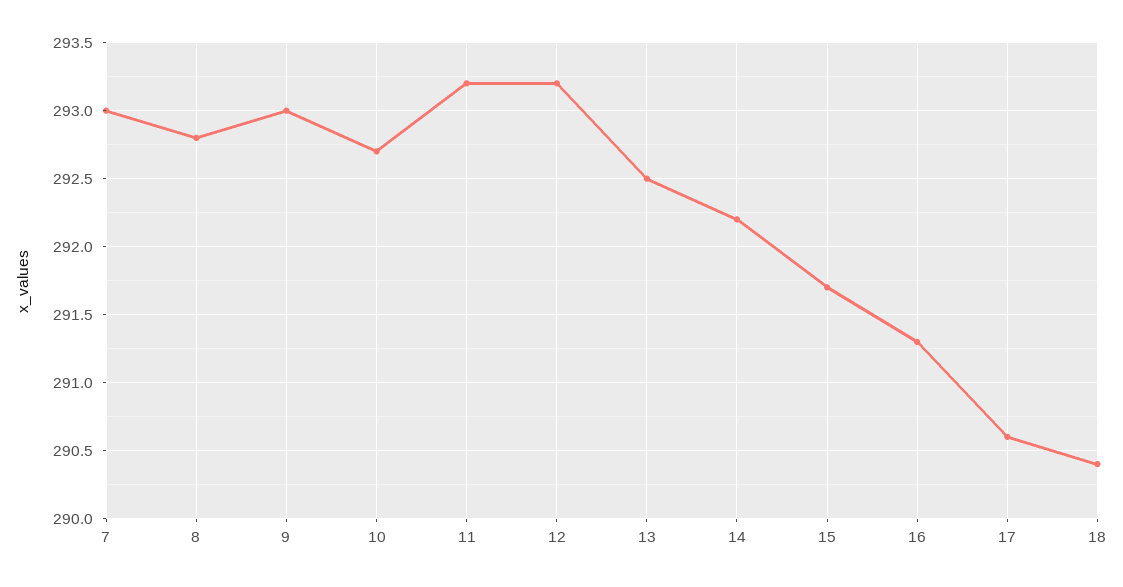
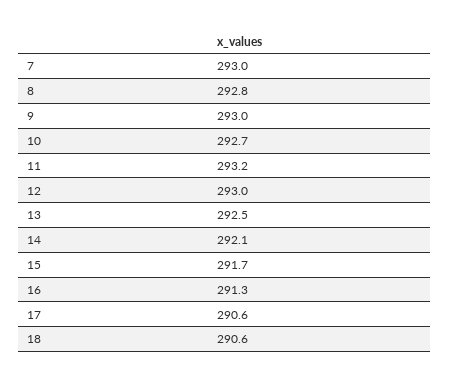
12: 293.2 -> 293
14: 292.2 -> 292.1
18: 290.4 -> 290.6

